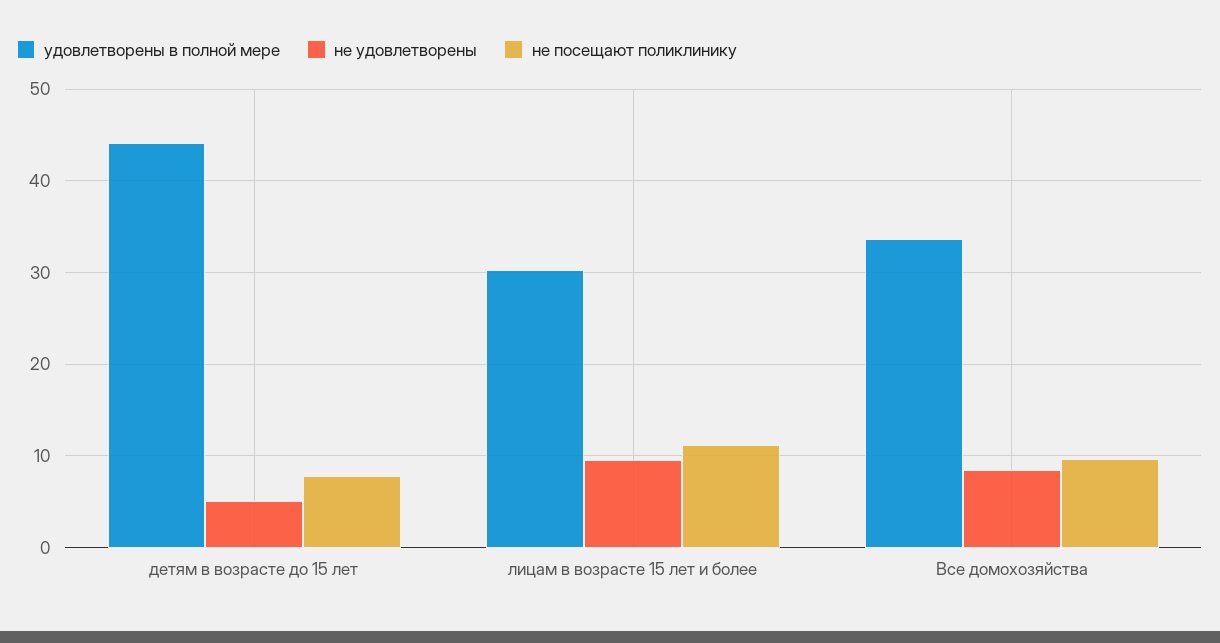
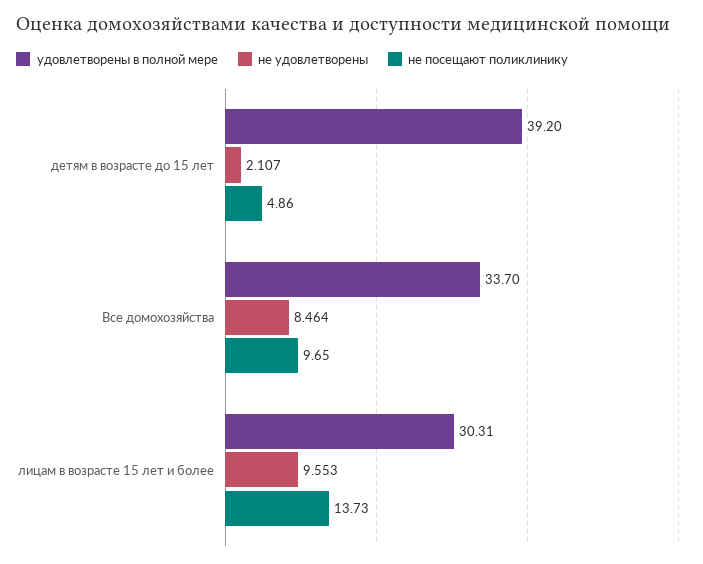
удовлетворены в полной мере, детям в возрасте до 15 лет: 44 -> 39.2
не удовлетворены, детям в возрасте до 15 лет: 5 -> 2.107
не посещают поликлинику, детям в возрасте до 15 лет: 8 -> 4.86
не посещают поликлинику, лицам в возрасте 15 лет и более: 11 -> 13.73

